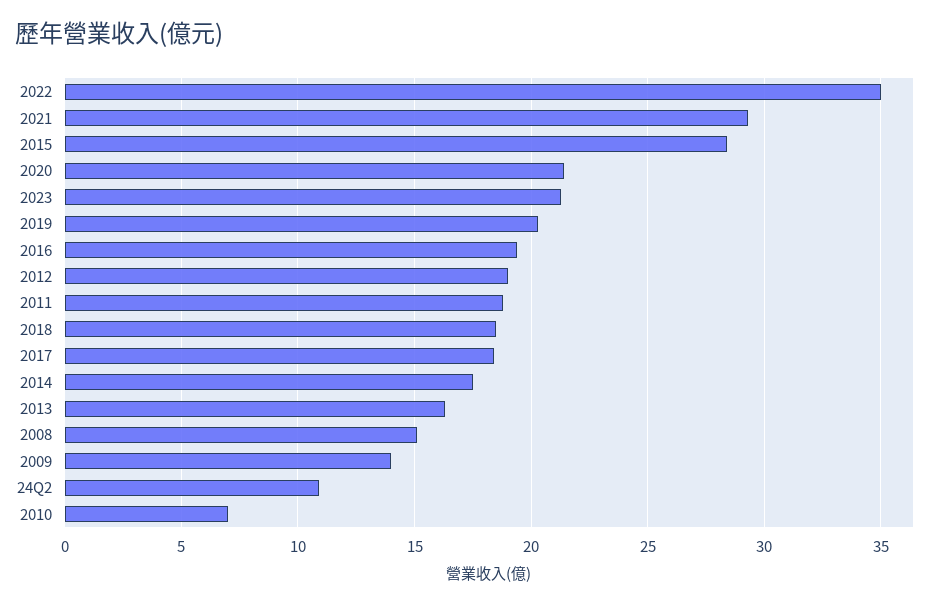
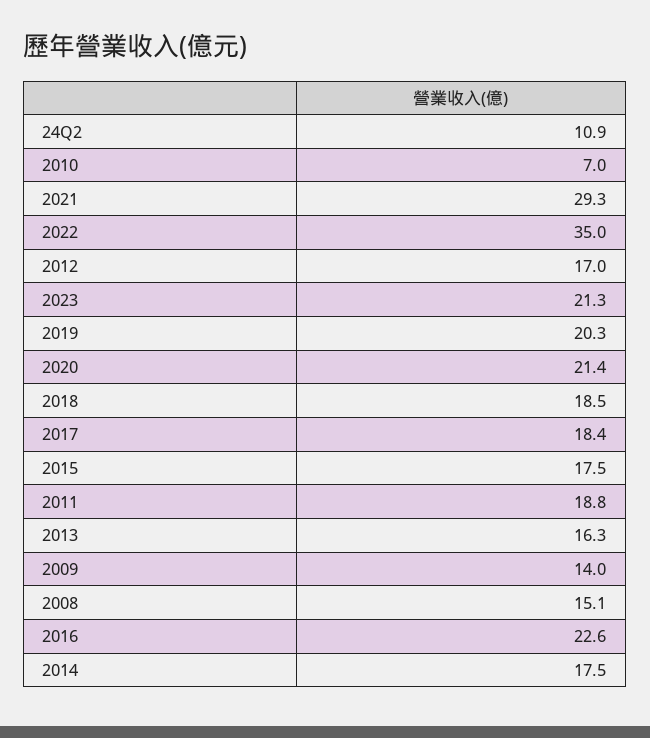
2015: 28.5 -> 17.5
2016: 19.5 -> 22.6
2012: 19 -> 17

